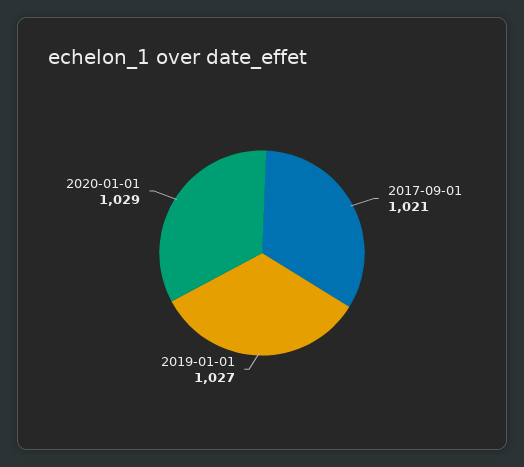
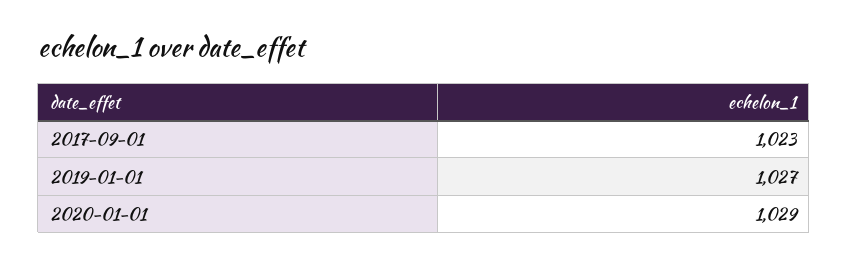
2017-09-01: 1021 -> 1023

